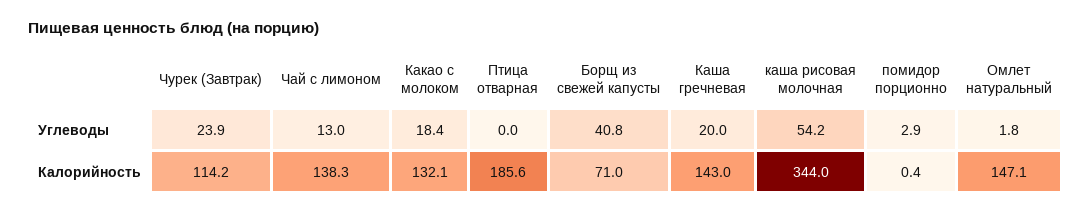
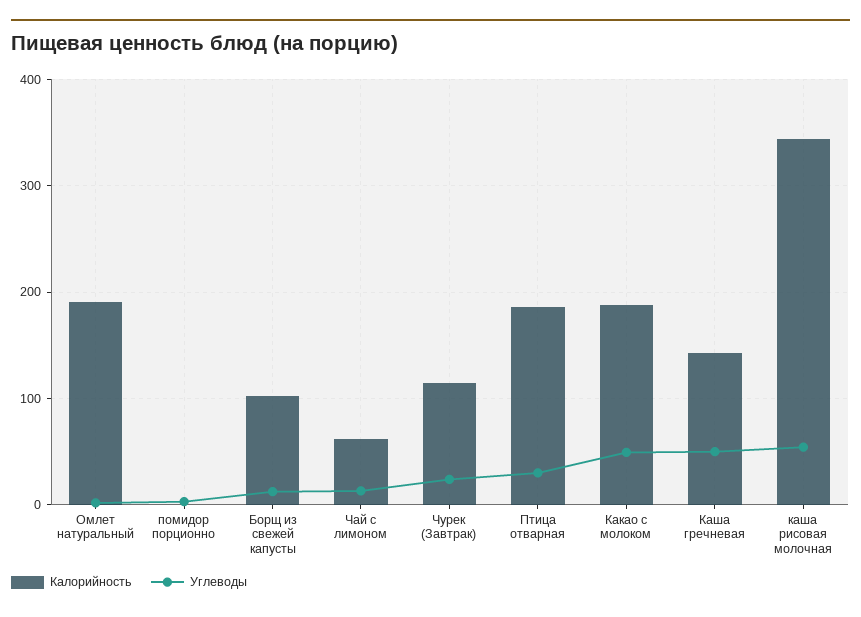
Углеводы, Какао с молоком: 18.4 -> 50
Углеводы, Птица отварная: 0 -> 30
Углеводы, Борщ из свежей капусты: 40.8 -> 10
Углеводы, Каша гречневая: 20 -> 50
Калорийность, Чай с лимоном: 138.3 -> 60
Калорийность, Какао с молоком: 132.1 -> 190
Калорийность, Борщ из свежей капусты: 71 -> 100
Калорийность, Омлет натуральный: 147.1 -> 190

